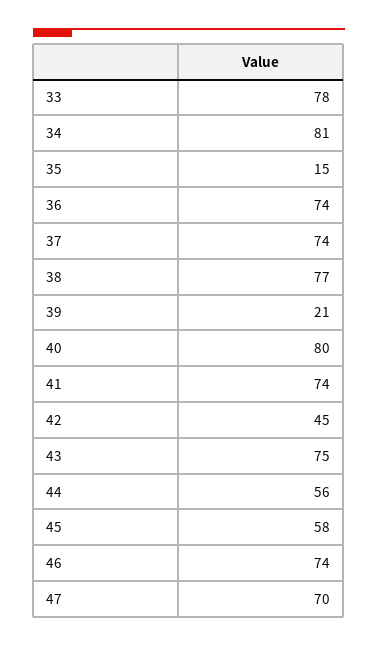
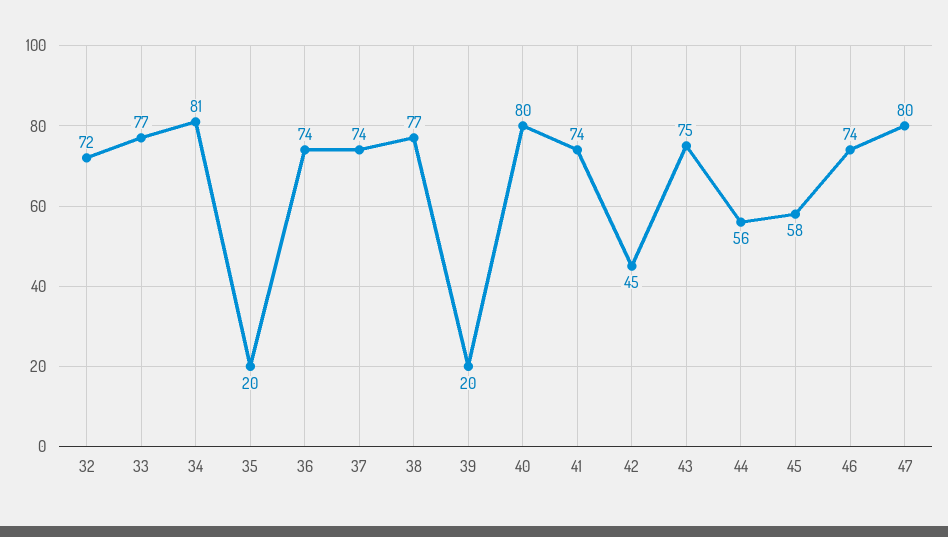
33: 78 -> 77
35: 15 -> 20
39: 21 -> 20
47: 70 -> 80
32: none -> 72

